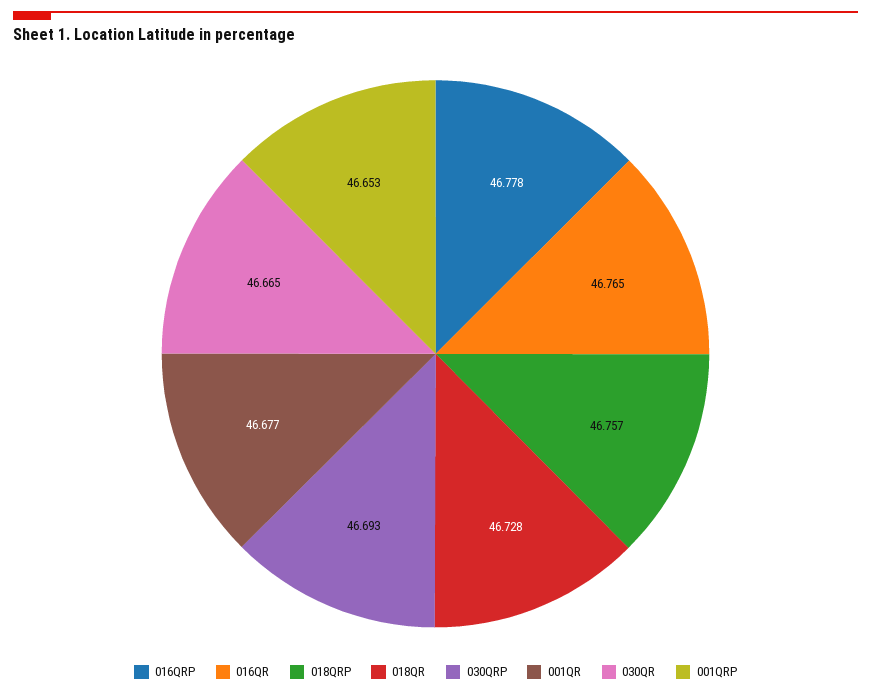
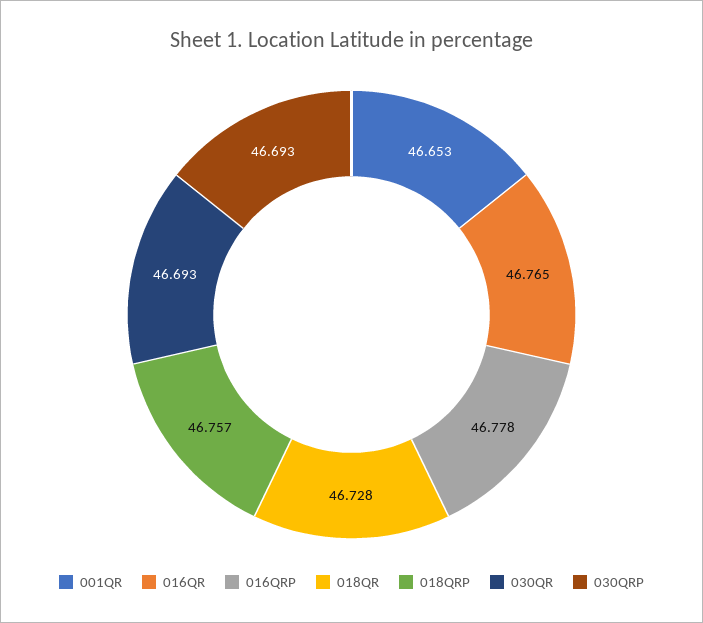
001QR: 46.677 -> 46.653
030QR: 46.665 -> 46.693
001QRP: 46.653 -> none

